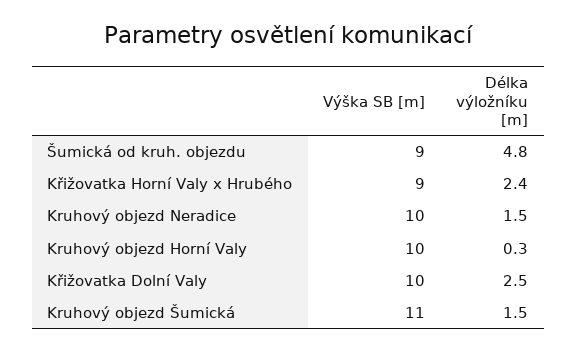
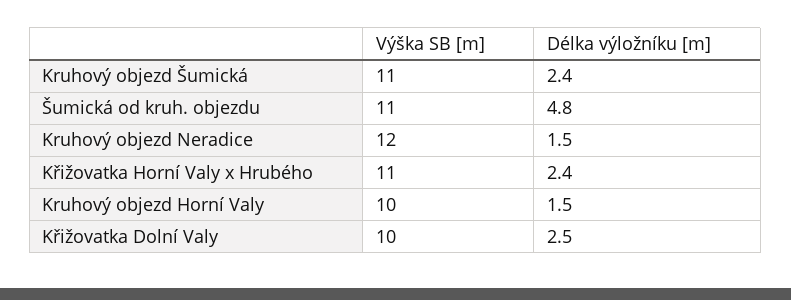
Výška SB [m], Šumická od kruh. objezdu: 9 -> 11
Výška SB [m], Křižovatka Horní Valy x Hrubého: 9 -> 11
Výška SB [m], Kruhový objezd Neradice: 10 -> 12
Délka výložníku [m], Kruhový objezd Horní Valy: 0.3 -> 1.5
Délka výložníku [m], Kruhový objezd Šumická: 1.5 -> 2.4

